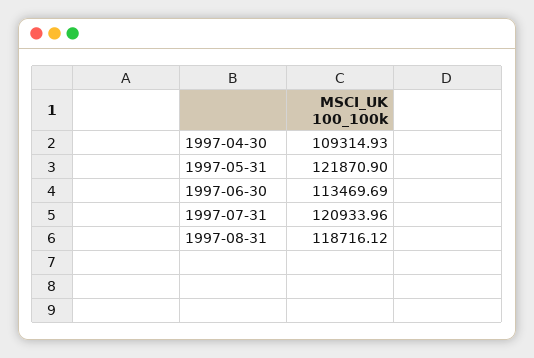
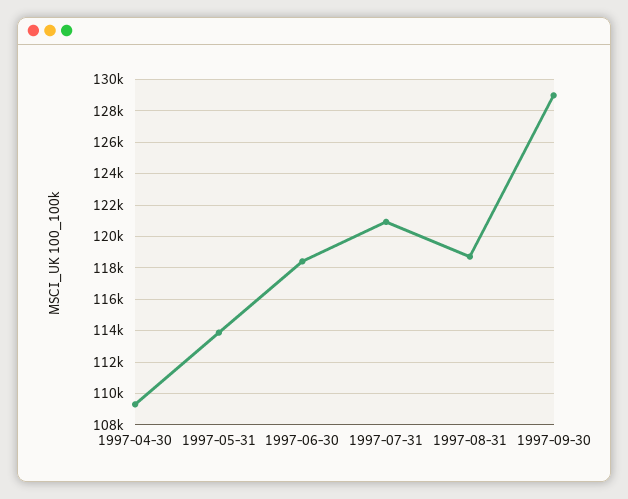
1997-05-31: 121870.9 -> 114000
1997-06-30: 113469.69 -> 118500
1997-09-30: none -> 129000

